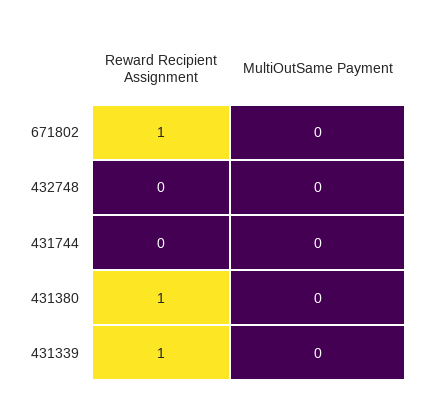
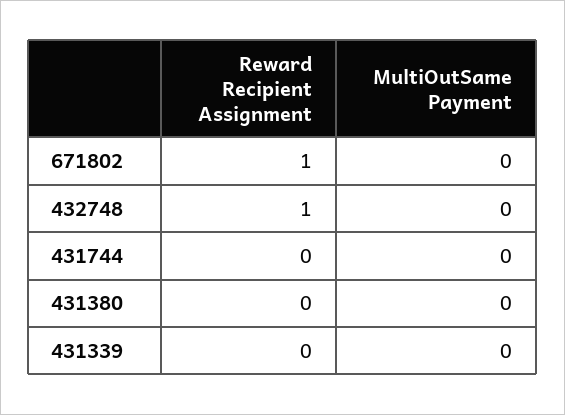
Reward Recipient Assignment, 432748: 0 -> 1
Reward Recipient Assignment, 431380: 1 -> 0
Reward Recipient Assignment, 431339: 1 -> 0

